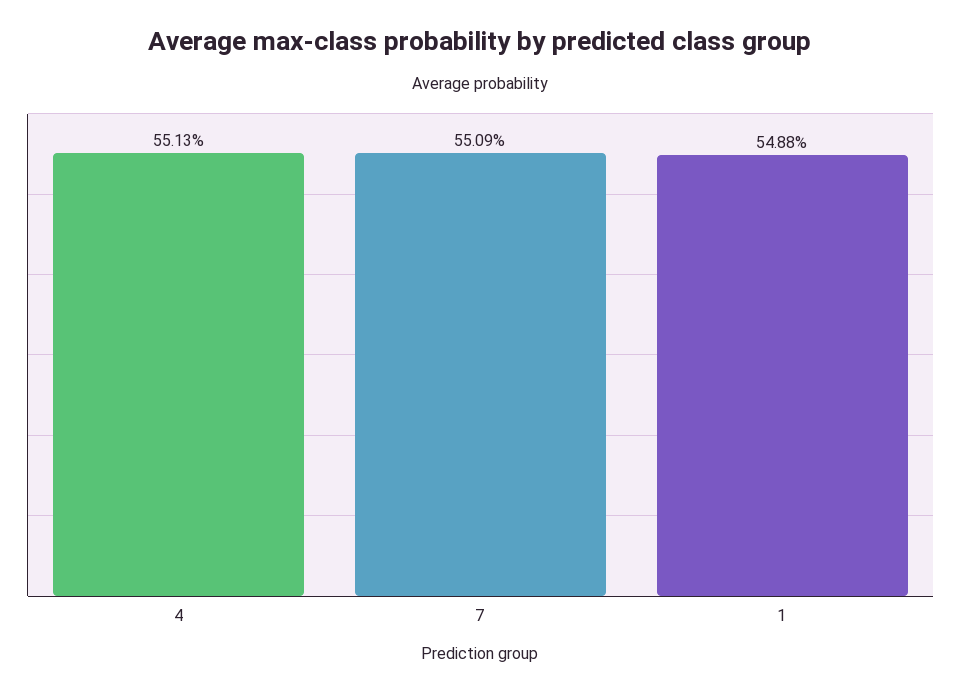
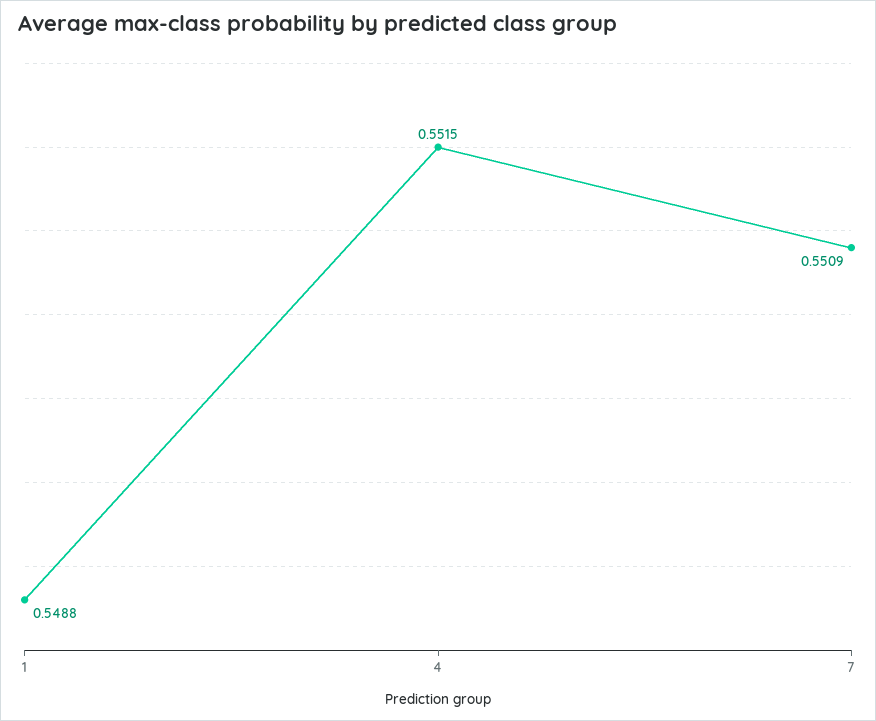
4: 0.5513 -> 0.5515

